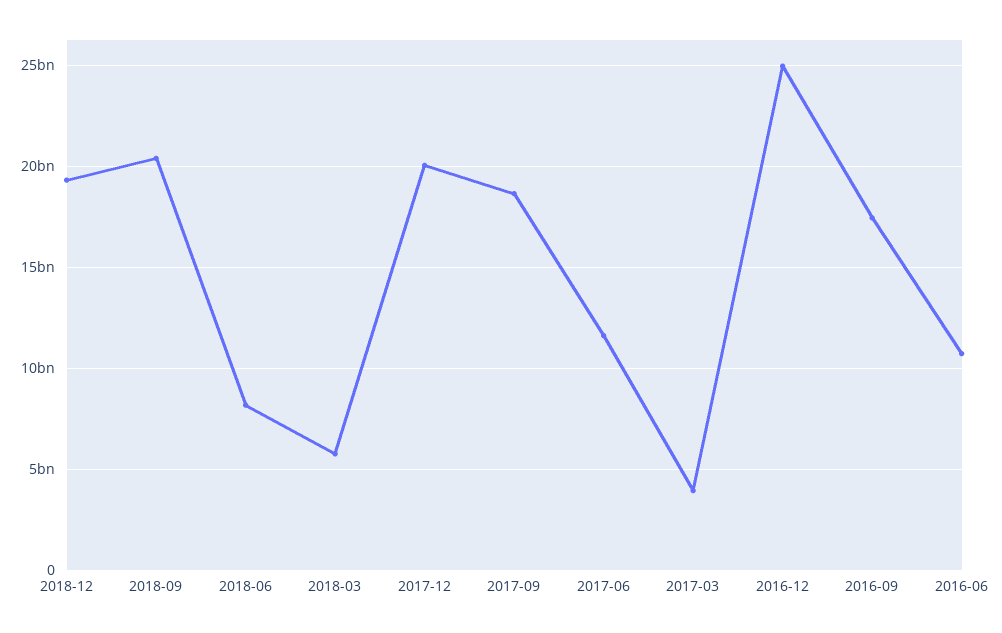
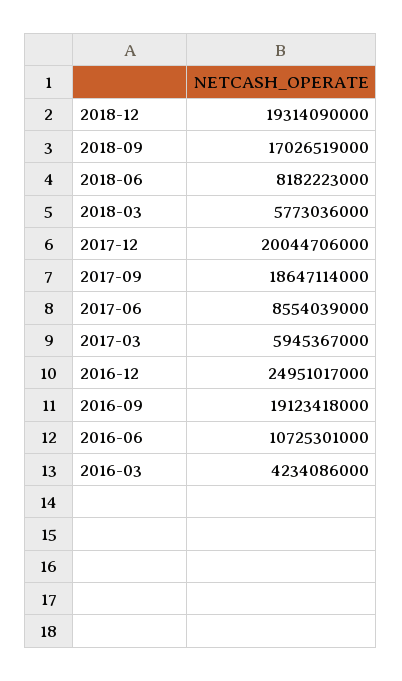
2018-09: 20500000000 -> 17026519000
2017-06: 11500000000 -> 8554039000
2017-03: 4000000000 -> 5945367000
2016-09: 17500000000 -> 19123418000
2016-03: none -> 4234086000

